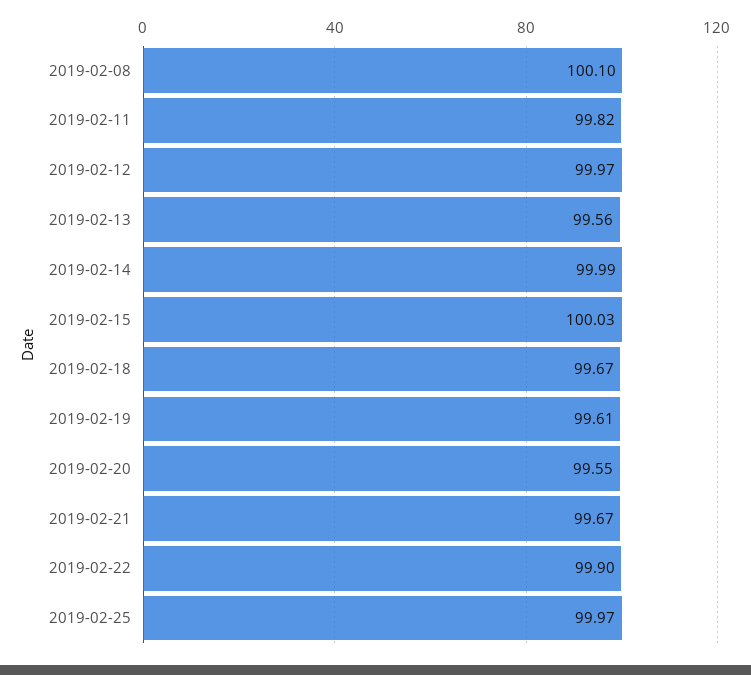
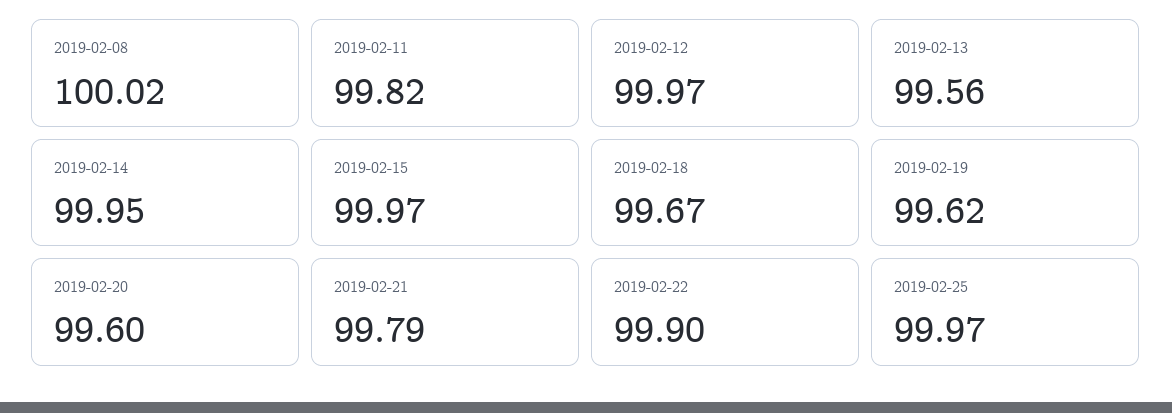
2019-02-08: 100.1 -> 100.02
2019-02-14: 99.99 -> 99.95
2019-02-15: 100.03 -> 99.97
2019-02-19: 99.61 -> 99.62
2019-02-20: 99.55 -> 99.6
2019-02-21: 99.67 -> 99.79

